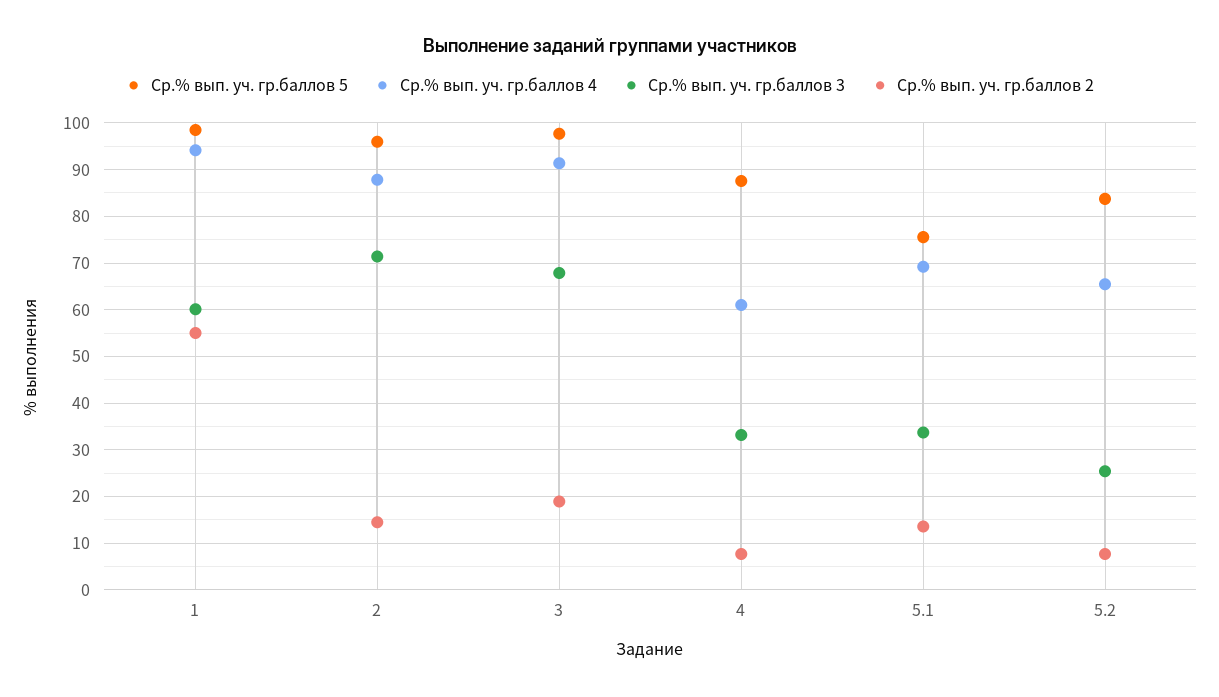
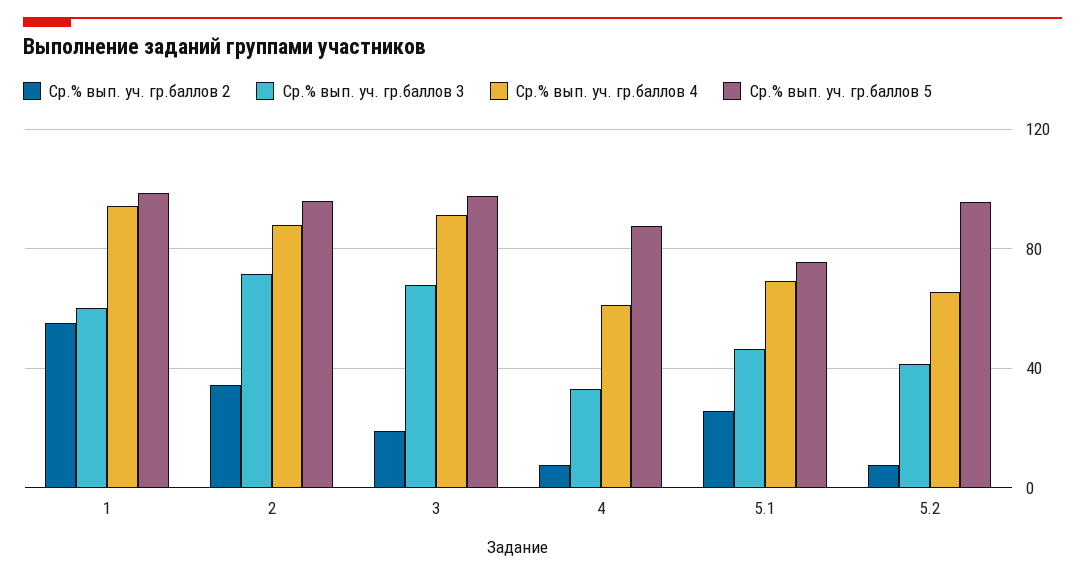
Ср.% вып. уч. гр.баллов 2, 2: 14 -> 35
Ср.% вып. уч. гр.баллов 3, 5.1: 34 -> 45
Ср.% вып. уч. гр.баллов 2, 5.1: 14 -> 25
Ср.% вып. уч. гр.баллов 5, 5.2: 84 -> 95
Ср.% вып. уч. гр.баллов 3, 5.2: 26 -> 40

